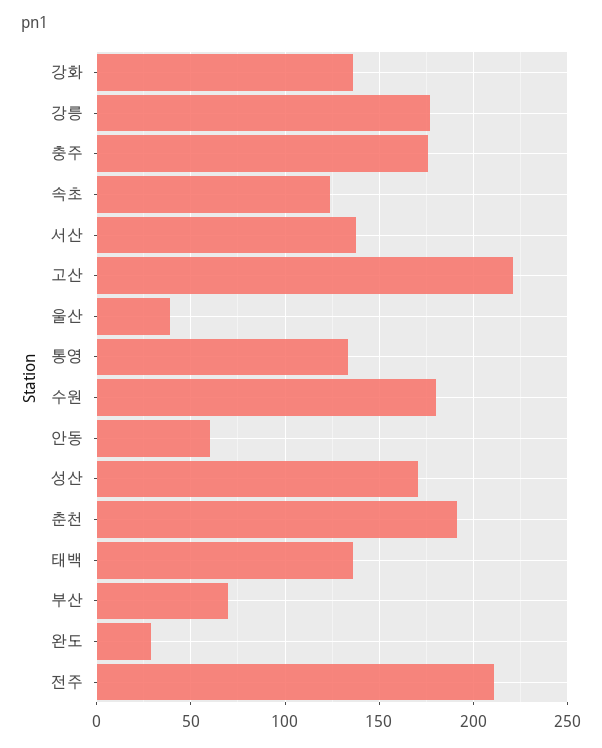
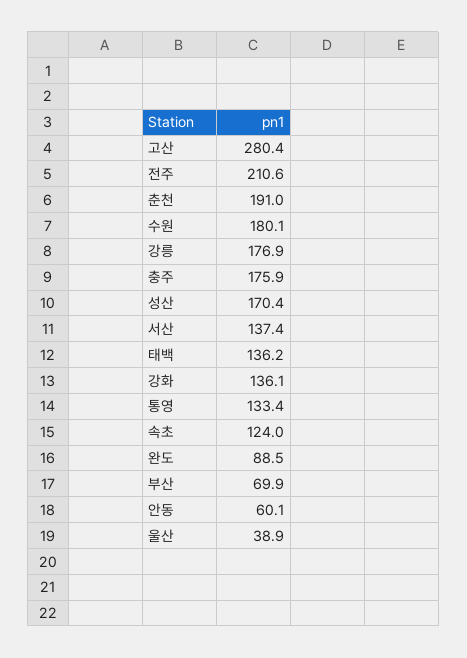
고산: 220 -> 280.4
완도: 30 -> 88.5

